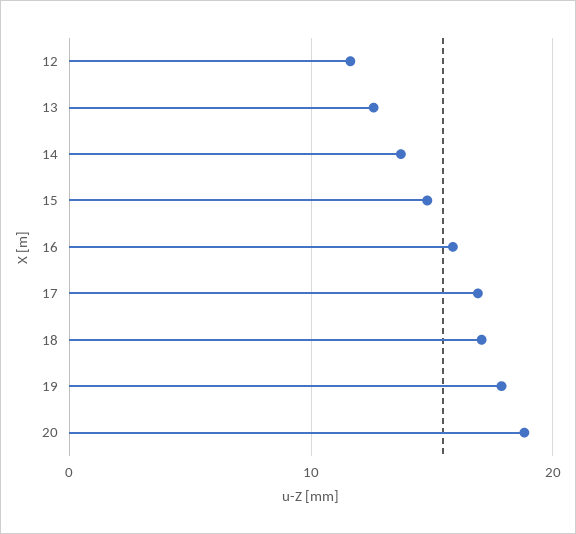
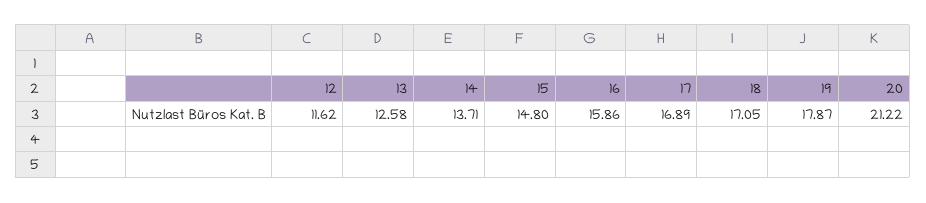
20: 19 -> 21.22

